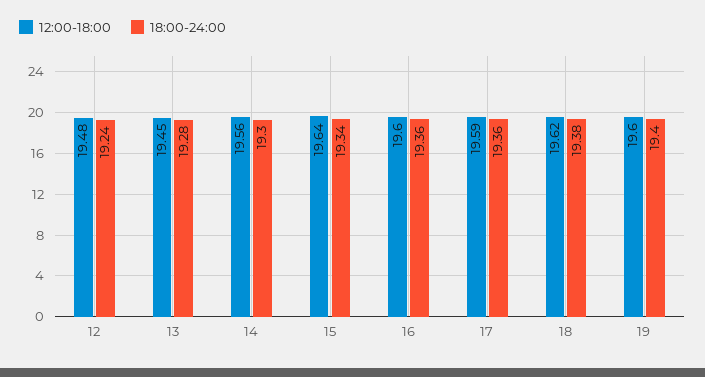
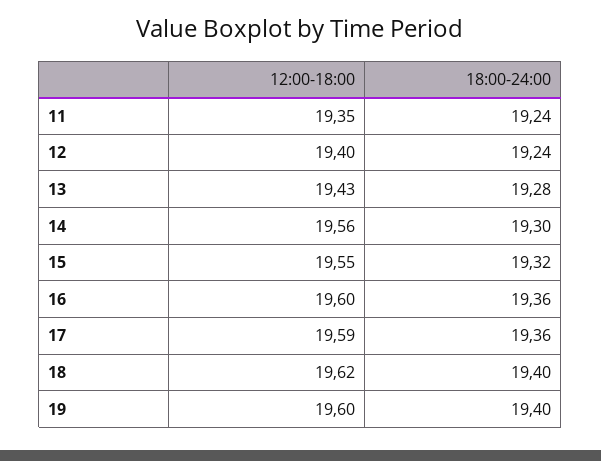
12:00-18:00, 12: 19.48 -> 19.4
12:00-18:00, 13: 19.45 -> 19.43
12:00-18:00, 15: 19.64 -> 19.55
18:00-24:00, 15: 19.34 -> 19.32
18:00-24:00, 18: 19.38 -> 19.4
12:00-18:00, 11: none -> 19.35
18:00-24:00, 11: none -> 19.24

